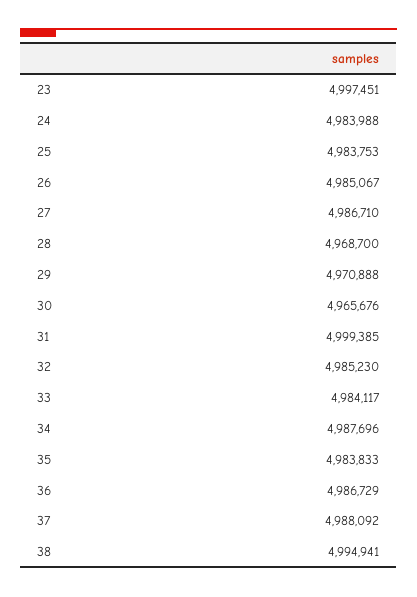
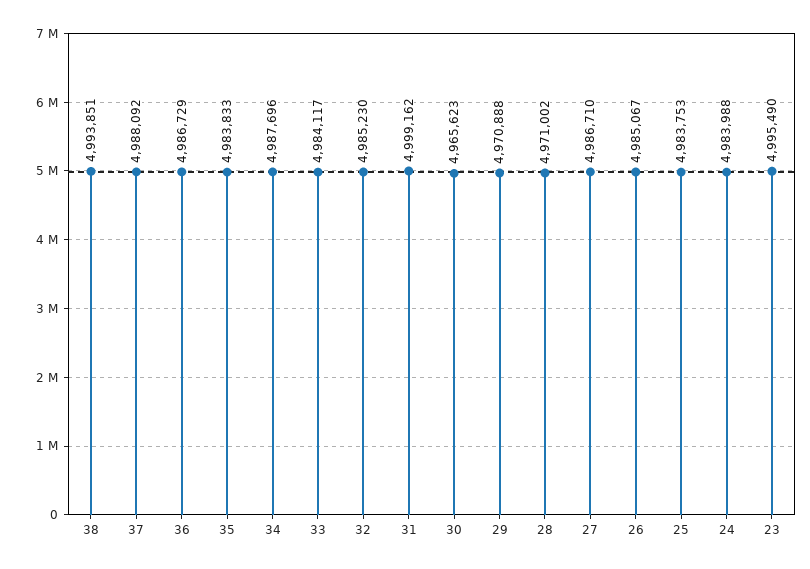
23: 4997451 -> 4995490
28: 4968700 -> 4971002
30: 4965676 -> 4965623
31: 4999385 -> 4999162
38: 4994941 -> 4993851

